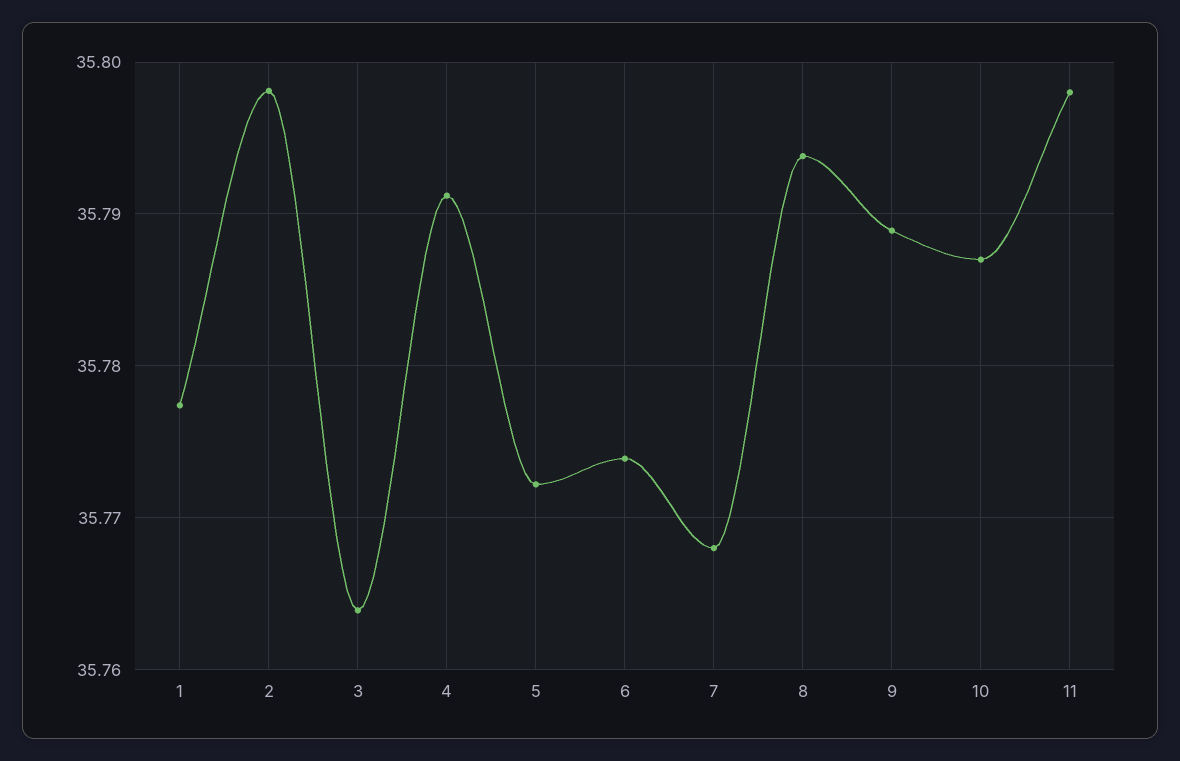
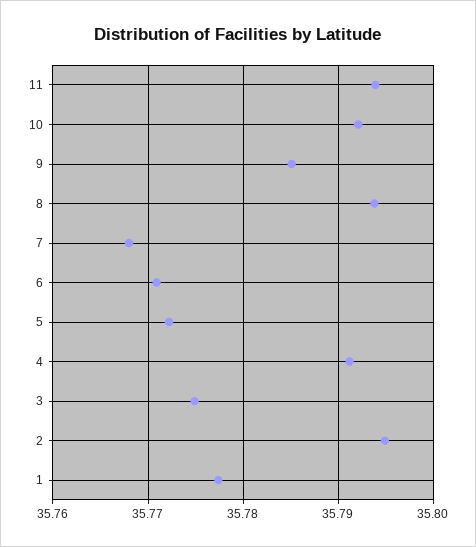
2: 35.798 -> 35.795
3: 35.764 -> 35.775
6: 35.774 -> 35.771
9: 35.789 -> 35.785
10: 35.787 -> 35.792
11: 35.798 -> 35.794

